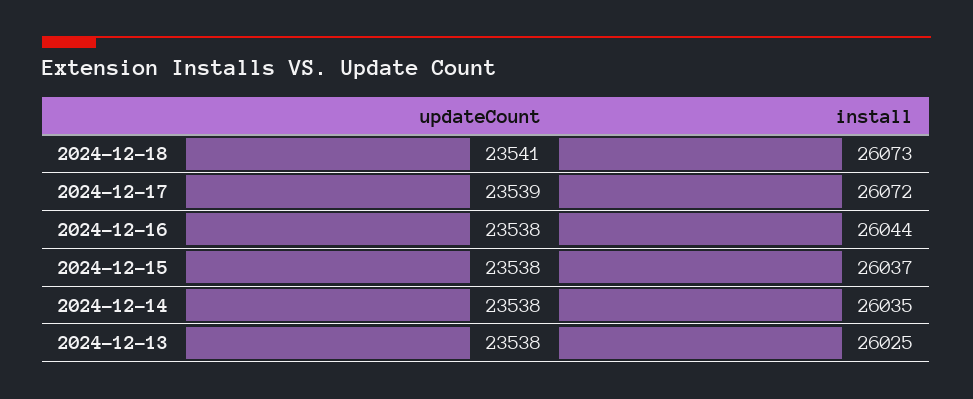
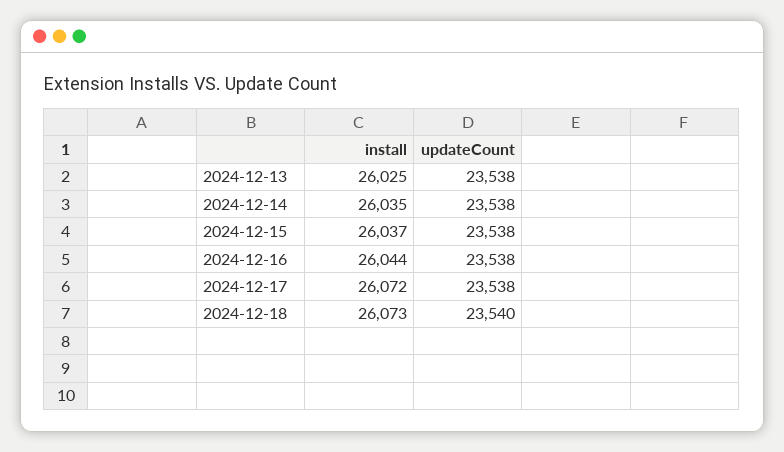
updateCount, 2024-12-18: 23541 -> 23540
updateCount, 2024-12-17: 23539 -> 23538

